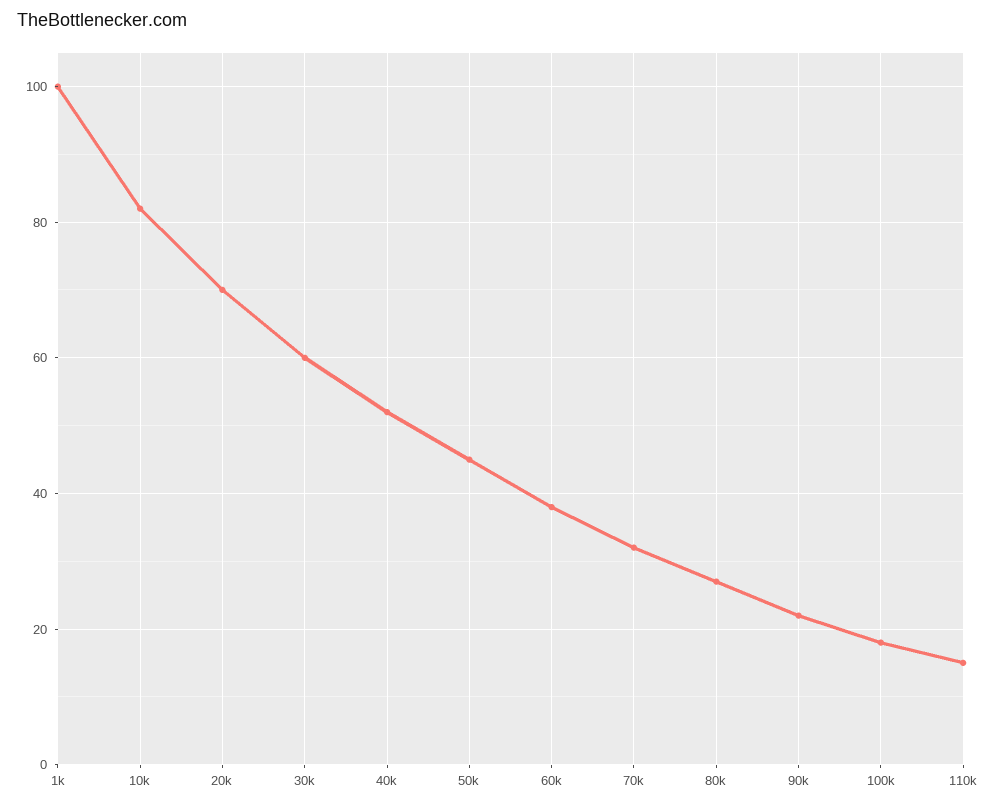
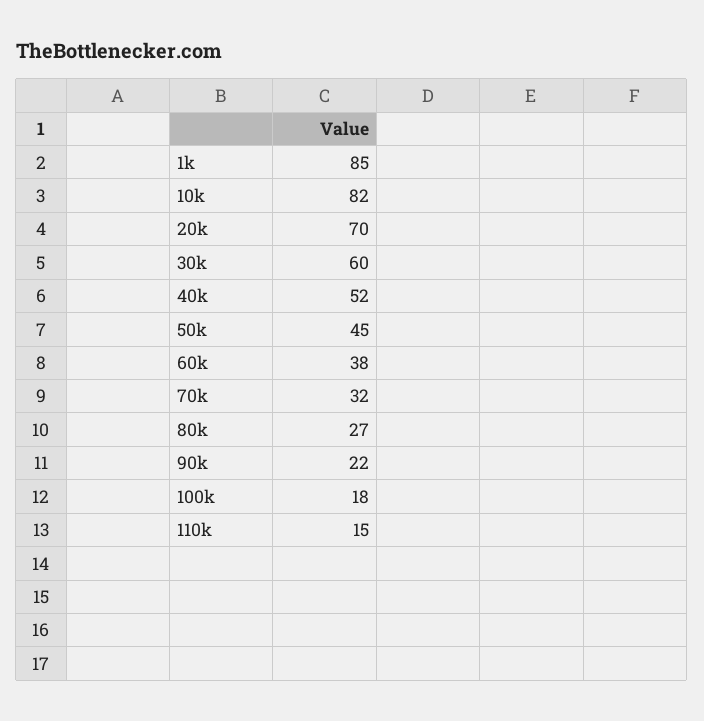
1k: 100 -> 85

